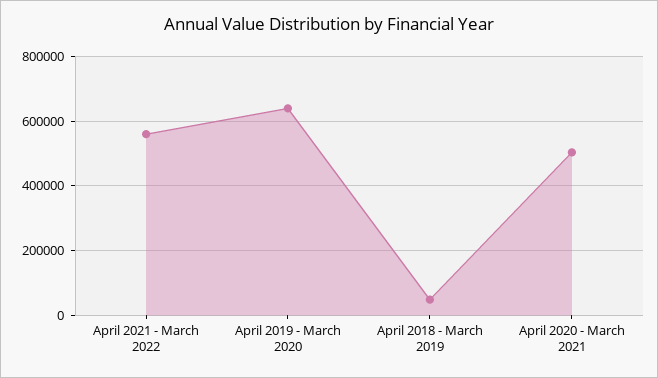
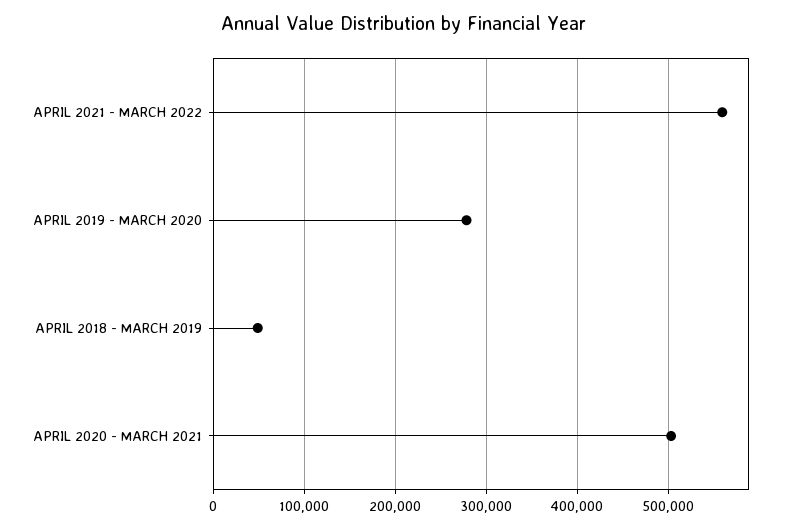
April 2019 - March 2020: 640000 -> 280000

